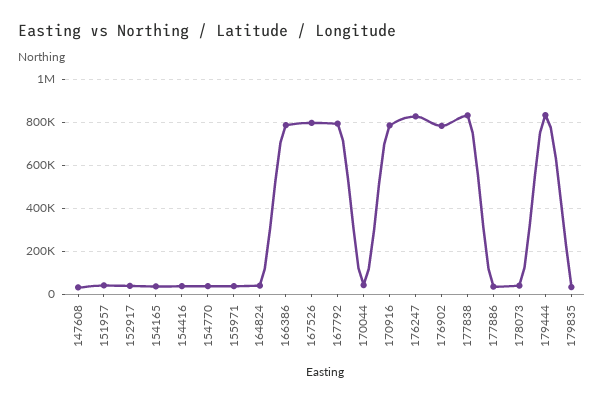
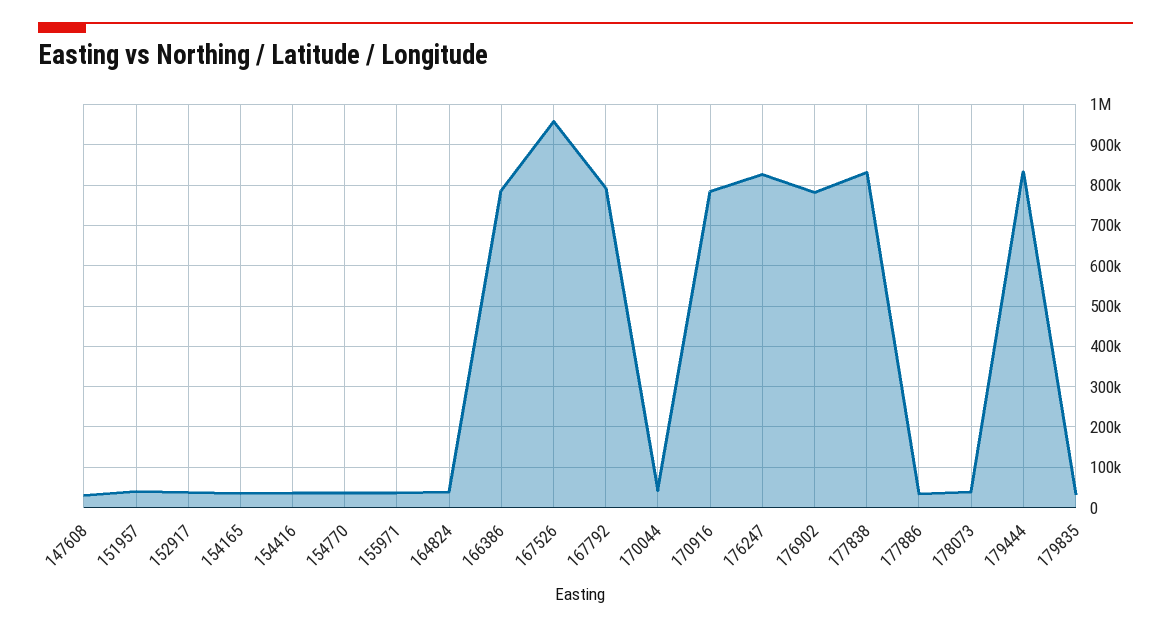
167526: 800000 -> 960000

